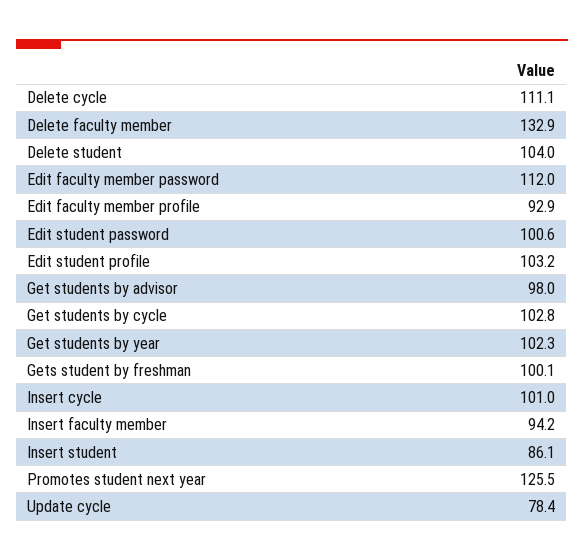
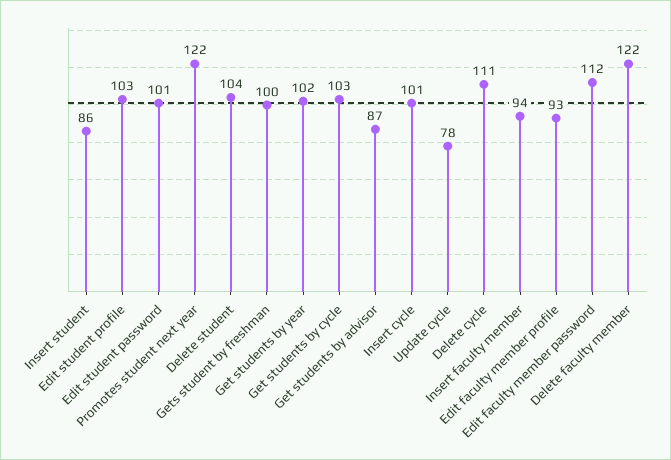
Delete faculty member: 132.9 -> 122
Get students by advisor: 98 -> 87
Promotes student next year: 125.5 -> 122

